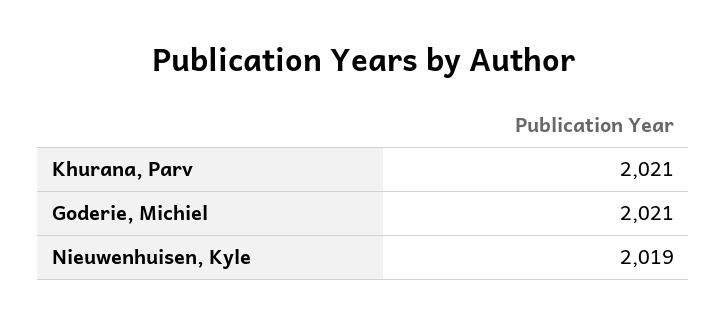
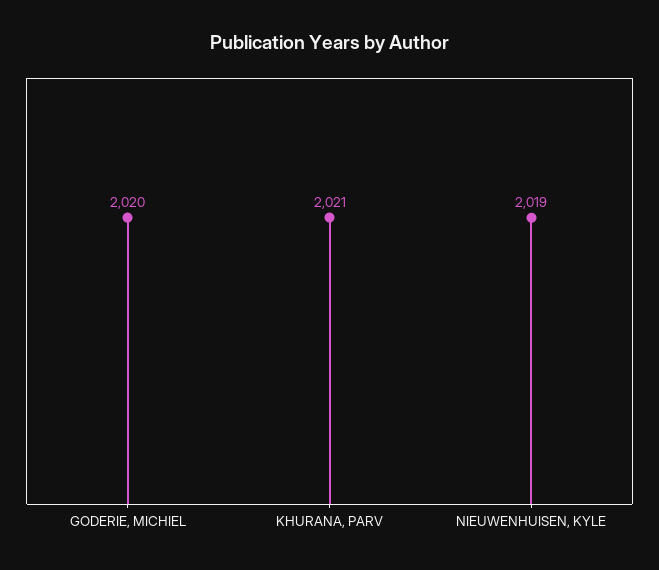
Goderie, Michiel: 2021 -> 2020

